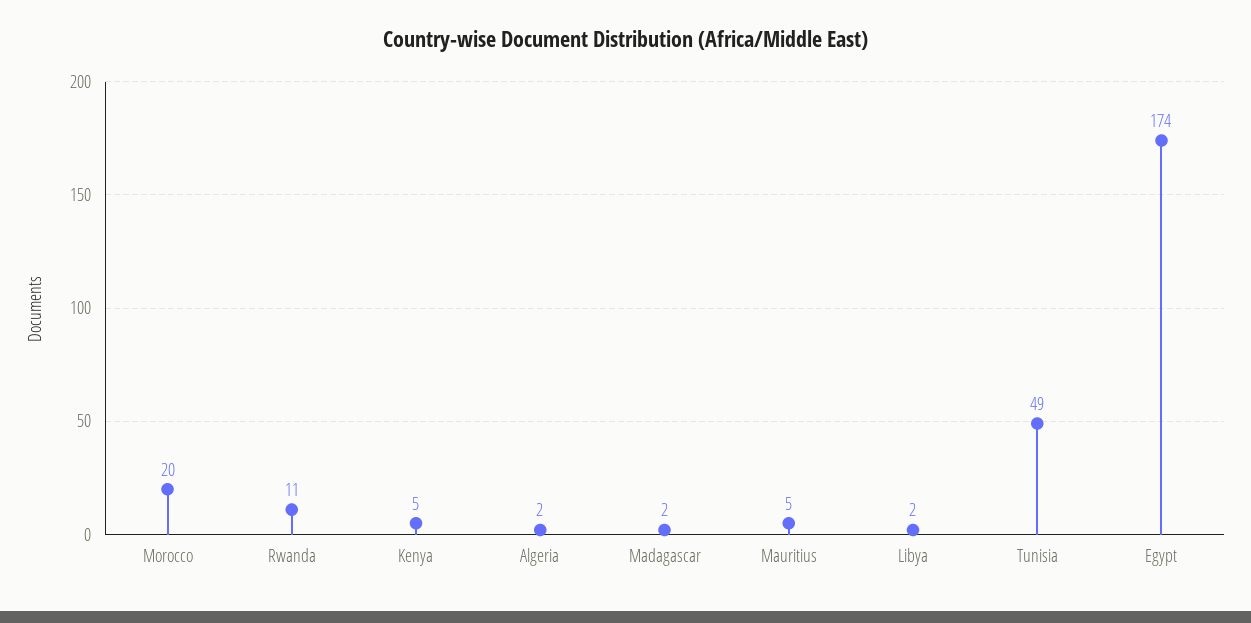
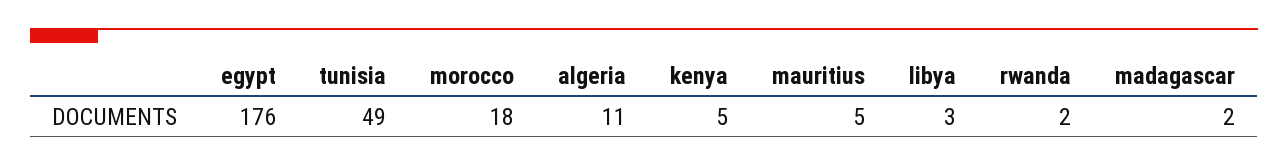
Morocco: 20 -> 18
Rwanda: 11 -> 2
Algeria: 2 -> 11
Libya: 2 -> 3
Egypt: 174 -> 176

